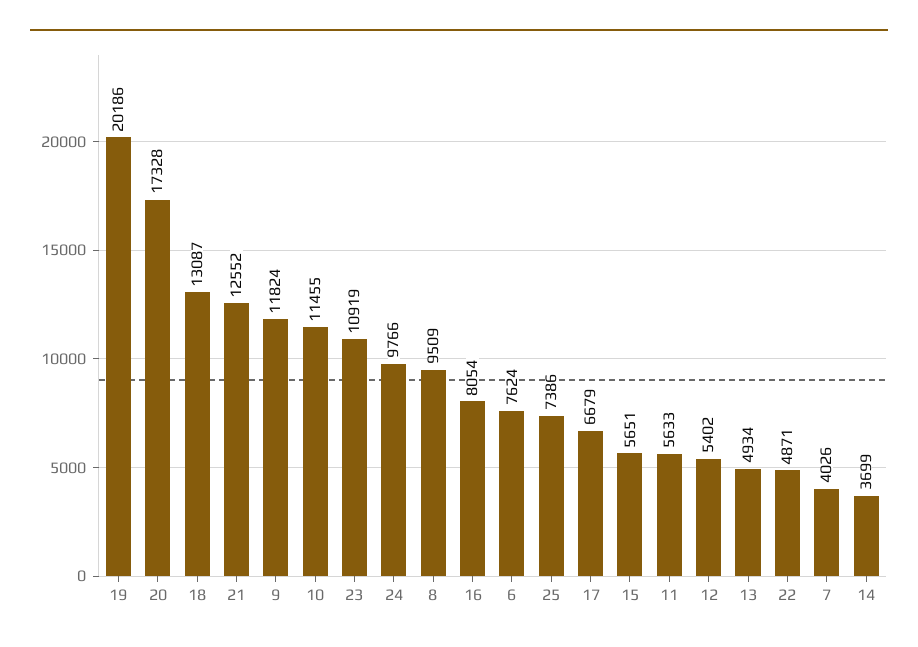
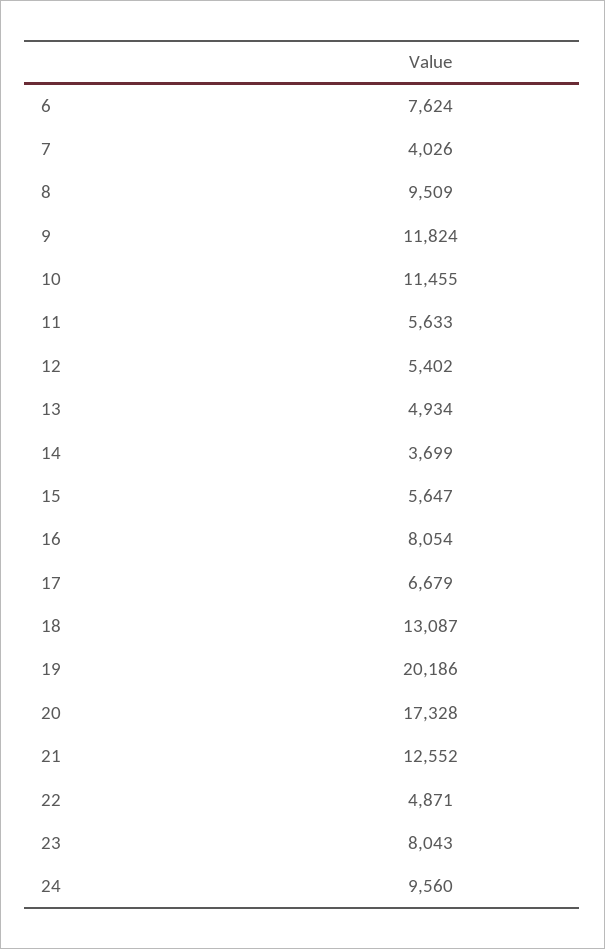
23: 10919 -> 8043
24: 9766 -> 9560
25: 7386 -> none
15: 5651 -> 5647

